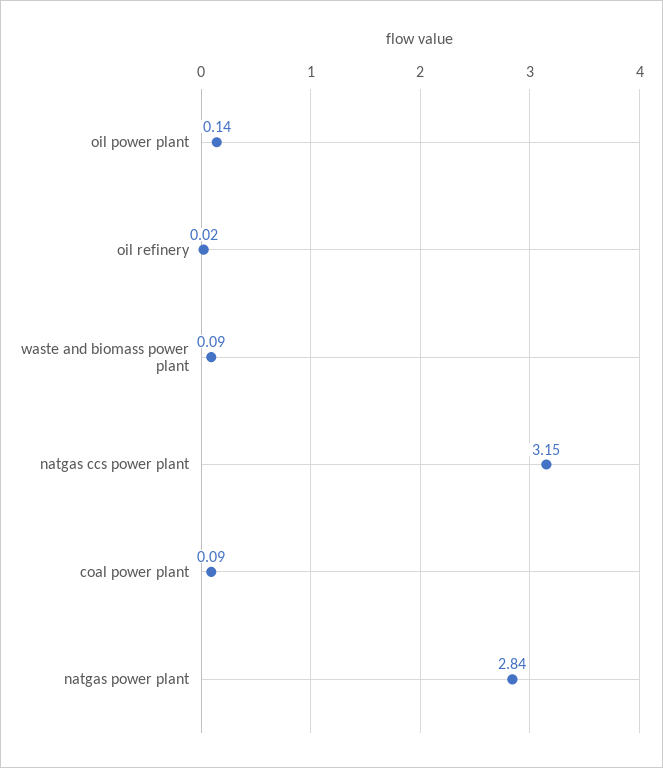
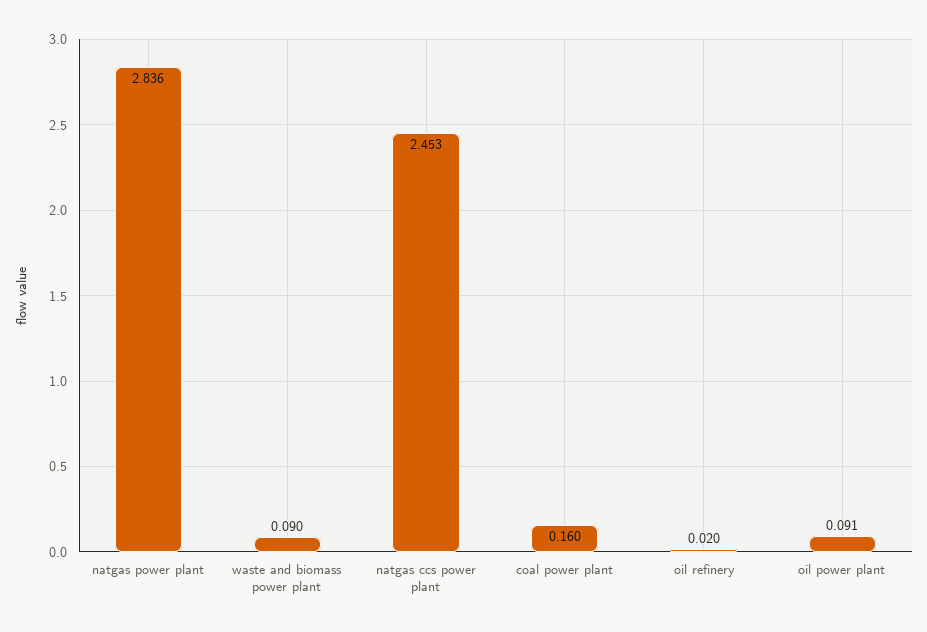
oil power plant: 0.14 -> 0.091
natgas ccs power plant: 3.15 -> 2.453
coal power plant: 0.09 -> 0.16

